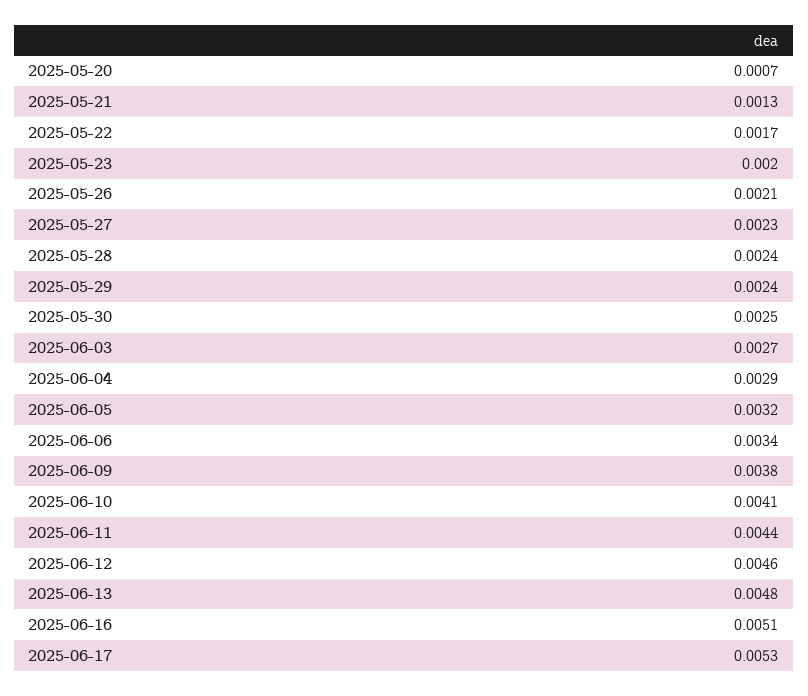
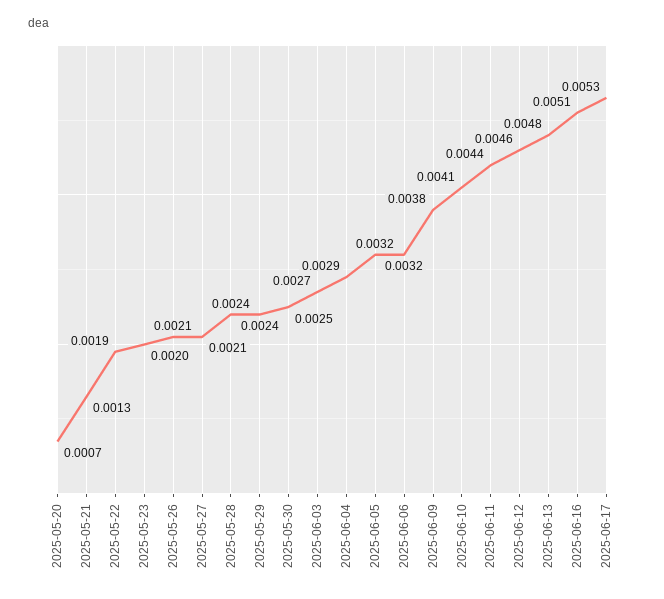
2025-05-22: 0.0017 -> 0.0019
2025-05-27: 0.0023 -> 0.0021
2025-06-06: 0.0034 -> 0.0032

